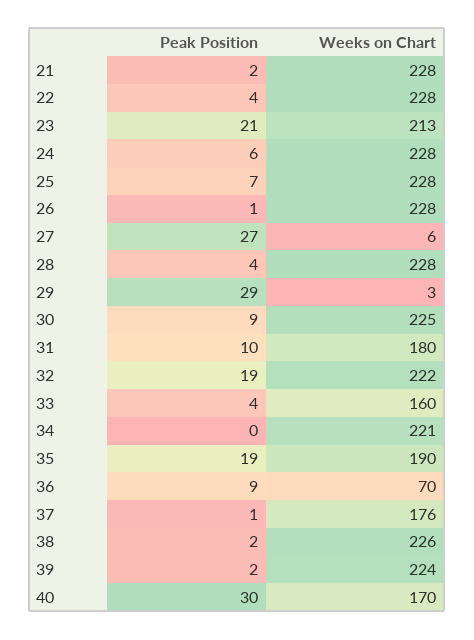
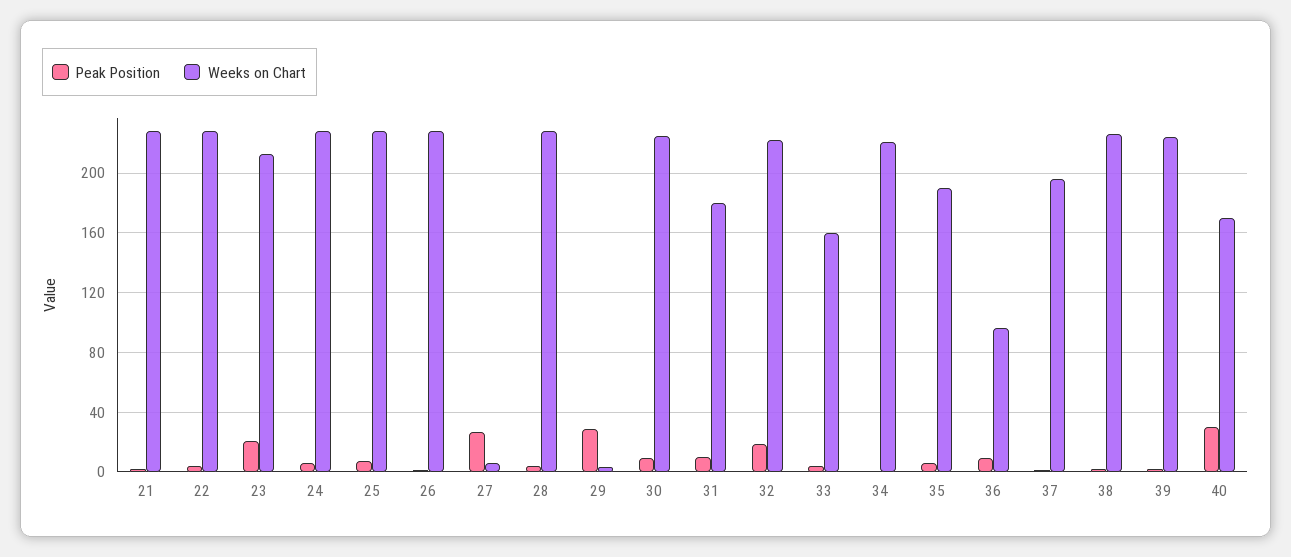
Peak Position, 35: 19 -> 5
Weeks on Chart, 36: 70 -> 95
Weeks on Chart, 37: 176 -> 195

